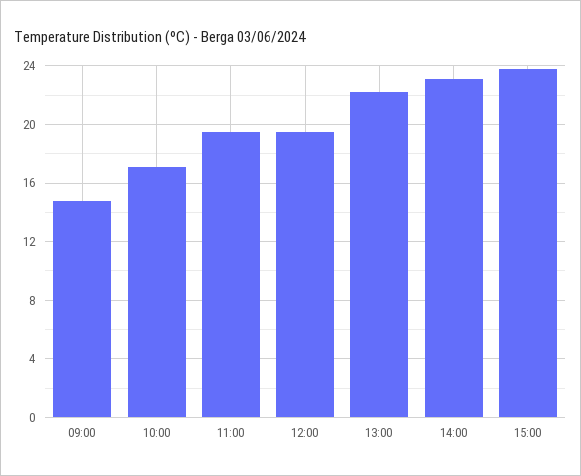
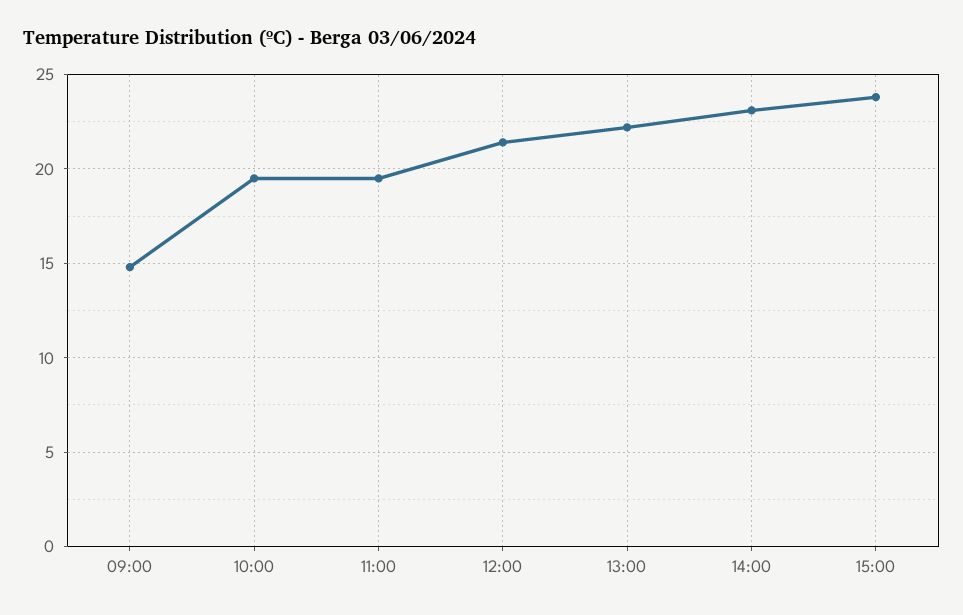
10:00: 17 -> 19.5
12:00: 19.5 -> 21.5

